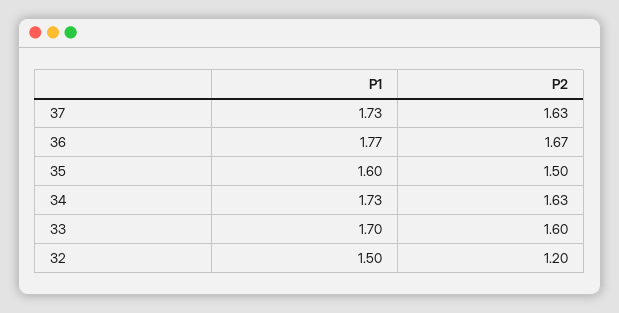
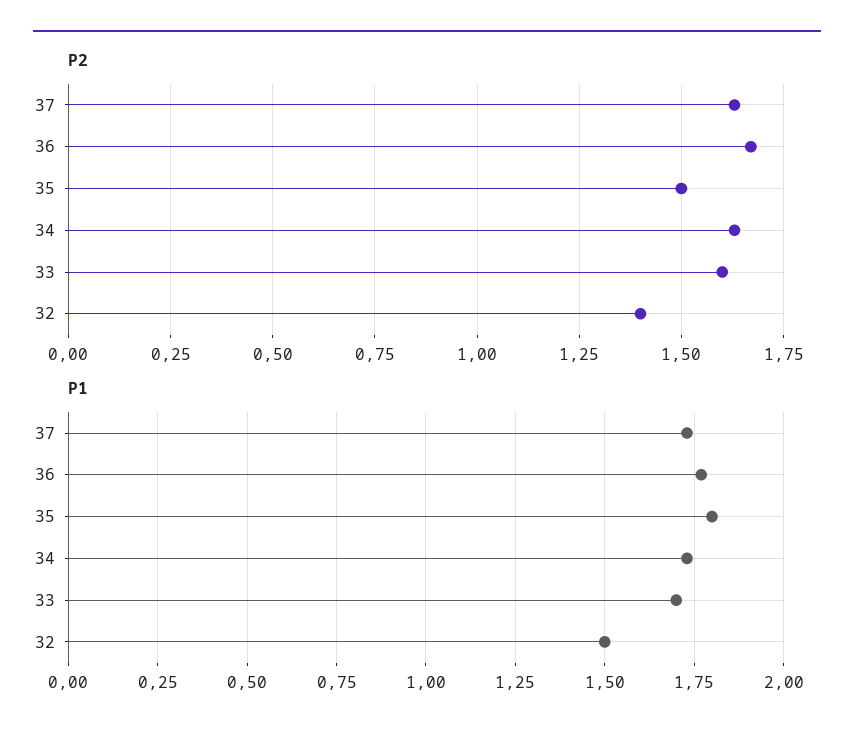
P1, 35: 1.6 -> 1.8
P2, 32: 1.2 -> 1.4

